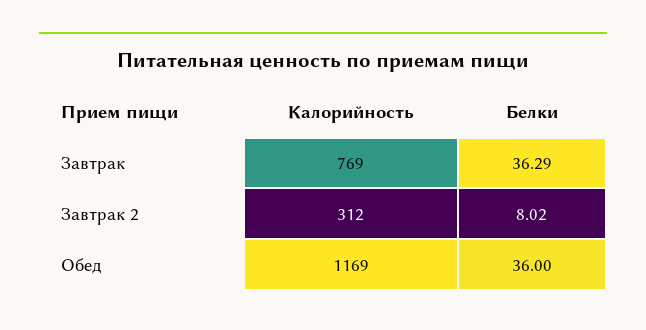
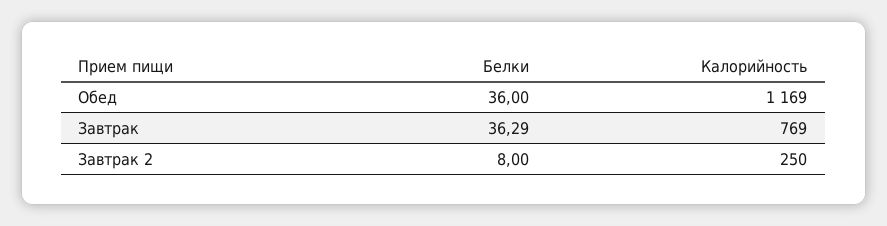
Калорийность, Завтрак 2: 312 -> 250
Белки, Завтрак 2: 8.02 -> 8

